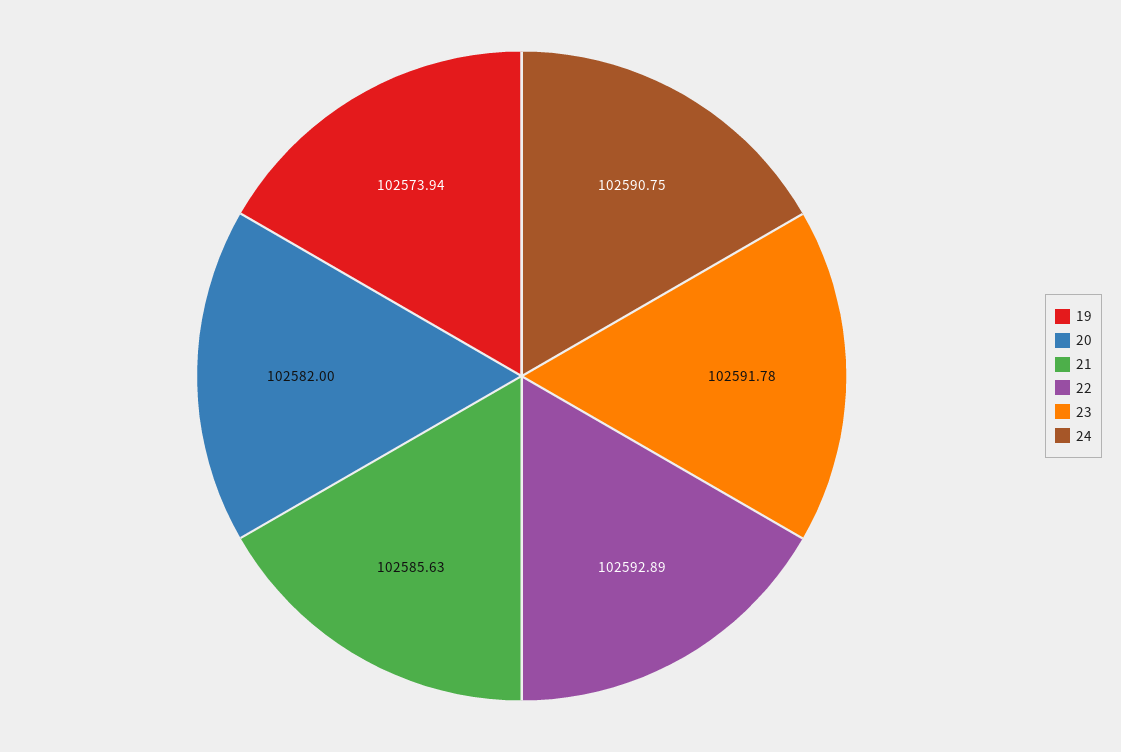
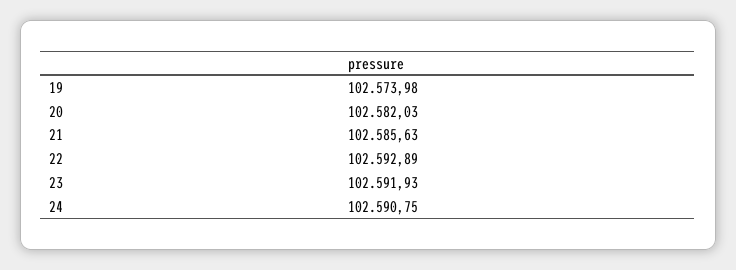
19: 102573.94 -> 102573.98
20: 102582 -> 102582.03
23: 102591.78 -> 102591.93

